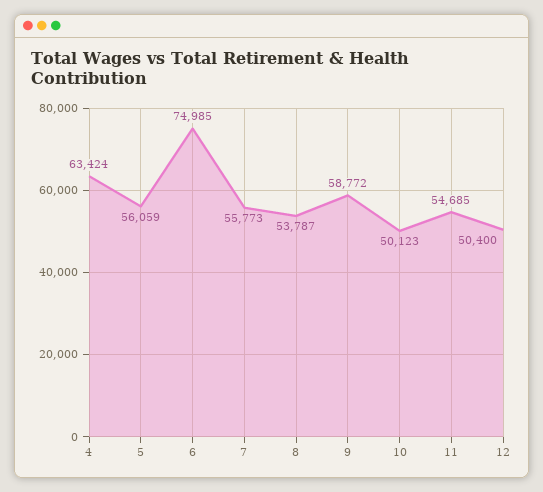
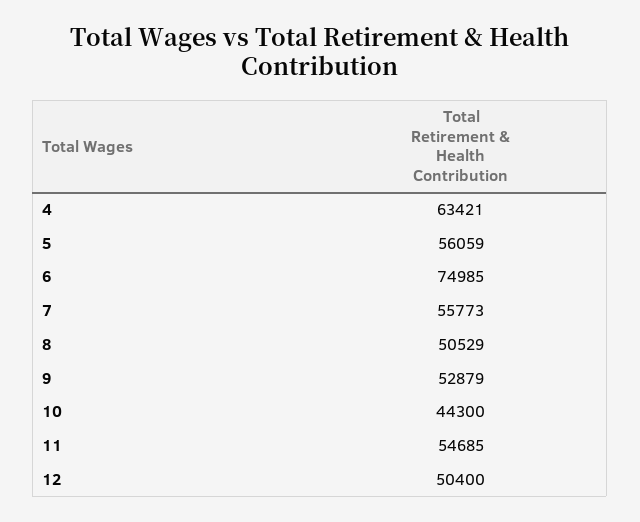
4: 63424 -> 63421
8: 53787 -> 50529
9: 58772 -> 52879
10: 50123 -> 44300

